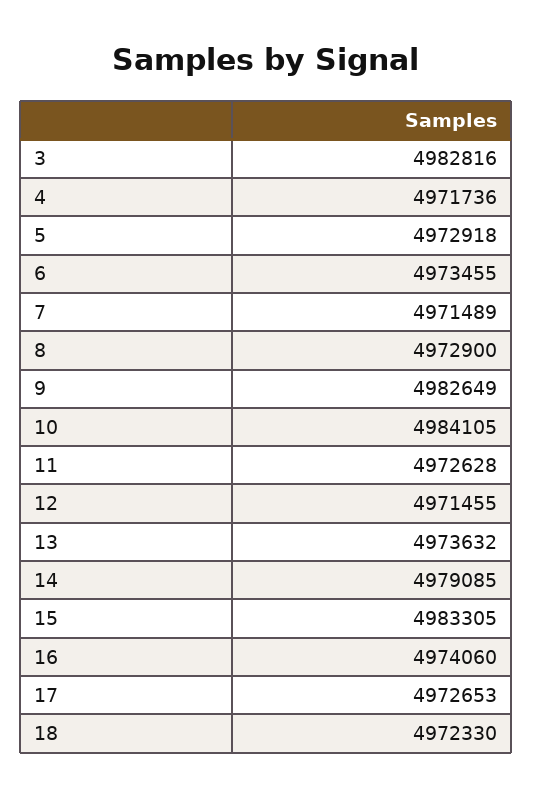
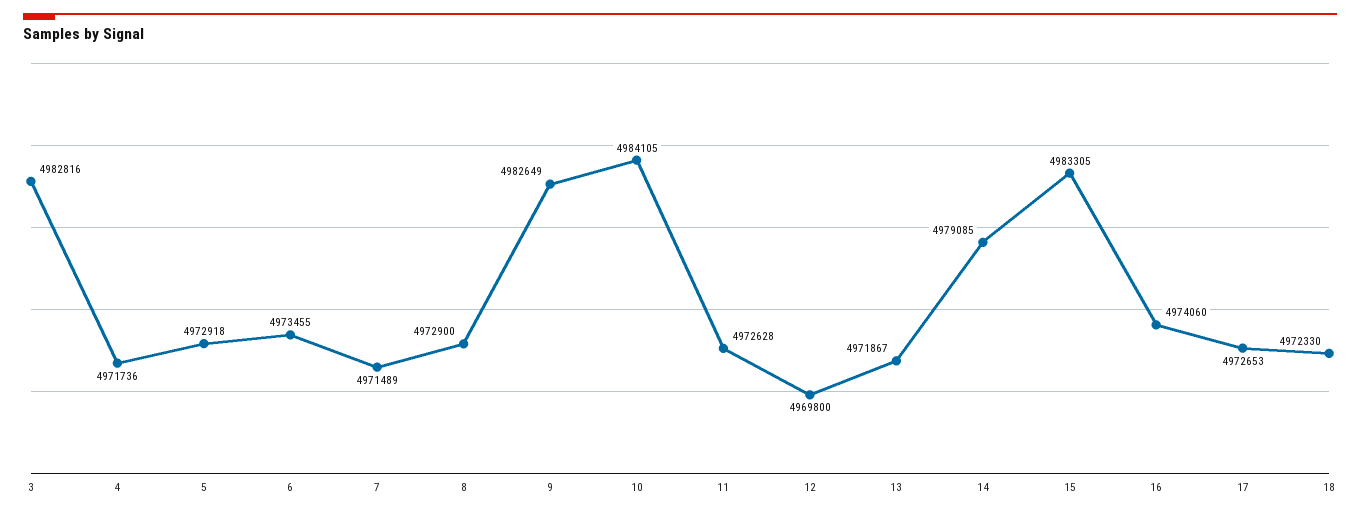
12: 4971455 -> 4969800
13: 4973632 -> 4971867

